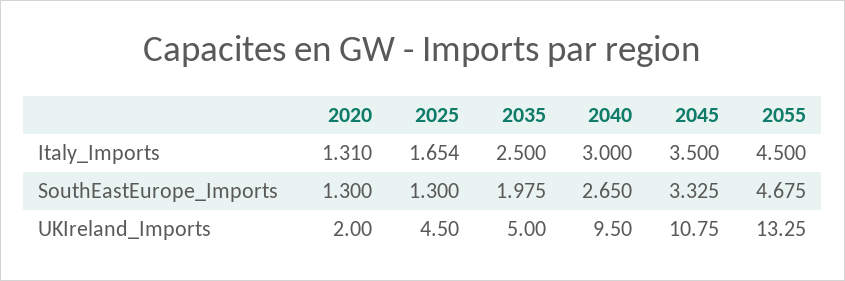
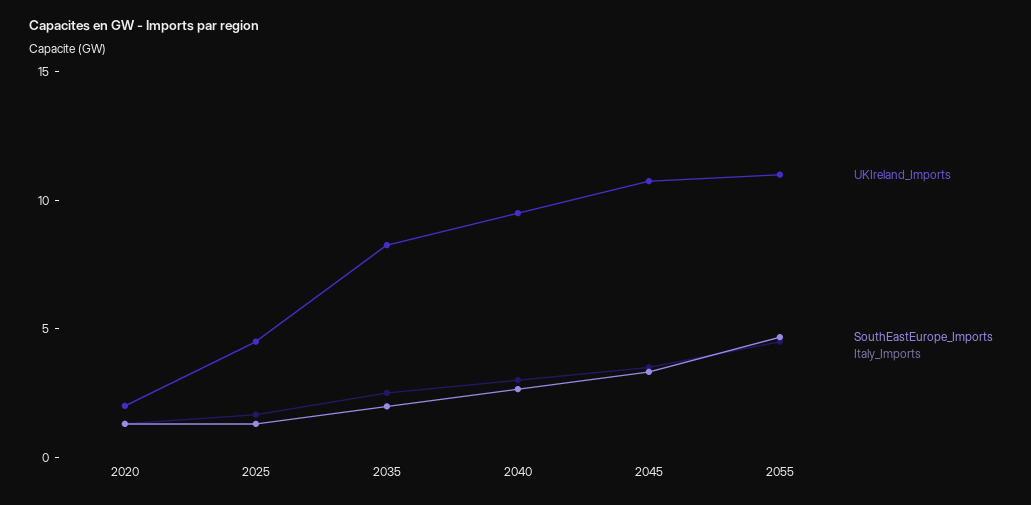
UKIreland_Imports, 2035: 5 -> 8
UKIreland_Imports, 2055: 13.25 -> 11

